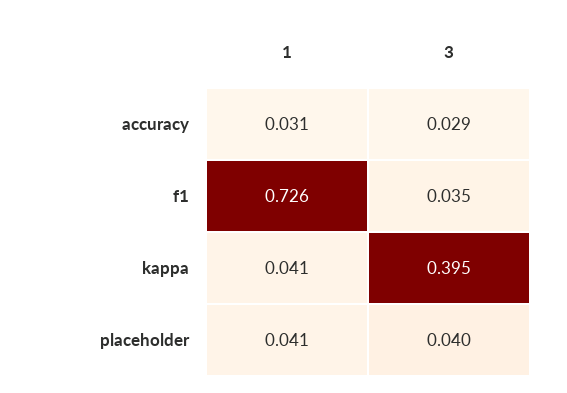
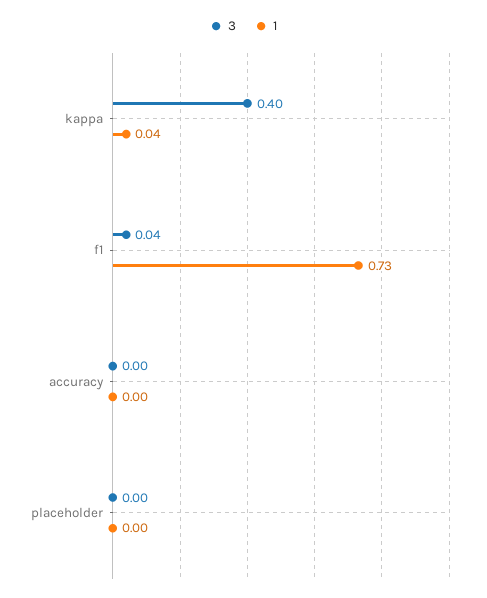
1, accuracy: 0.031 -> 0
3, accuracy: 0.029 -> 0
1, placeholder: 0.041 -> 0
3, placeholder: 0.04 -> 0

